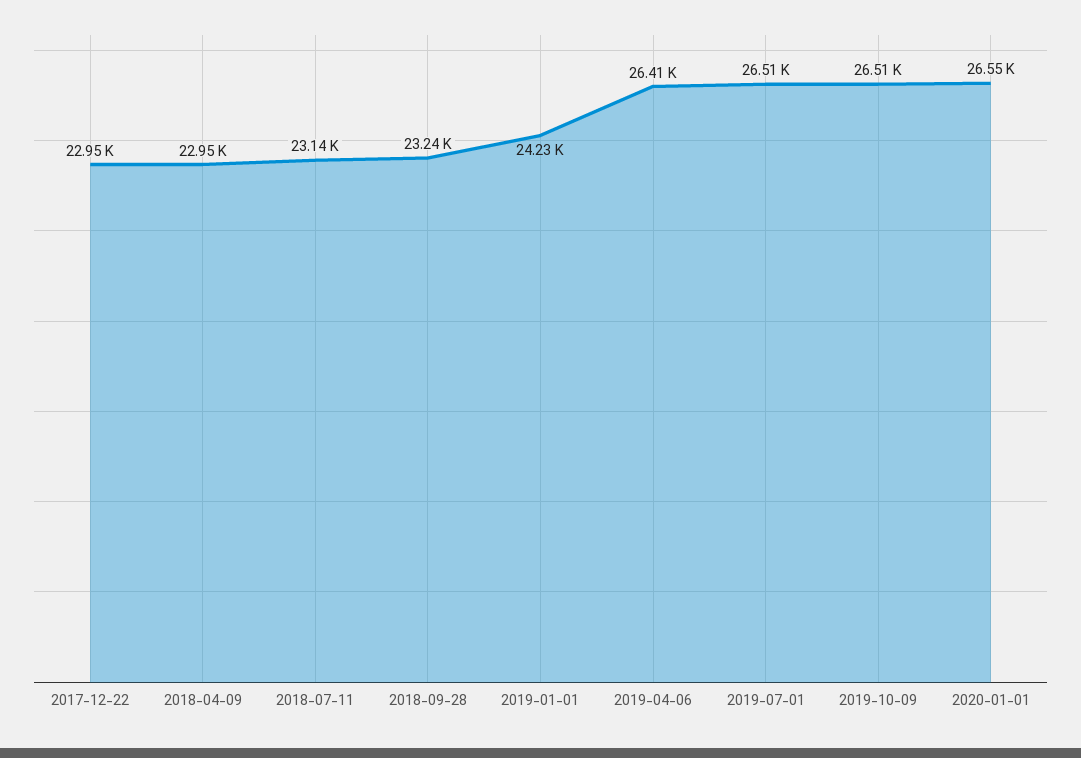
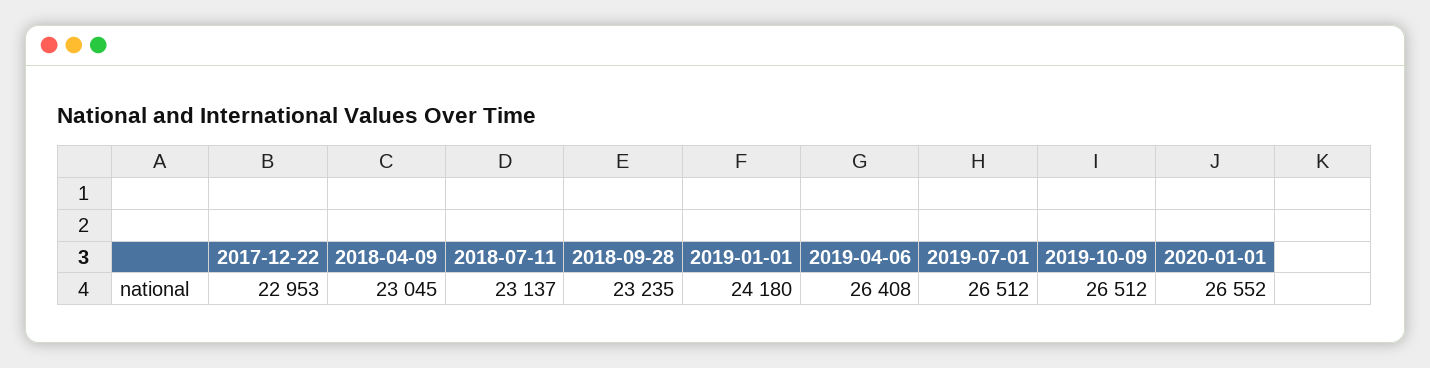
2018-04-09: 22950 -> 23045
2019-01-01: 24230 -> 24180

